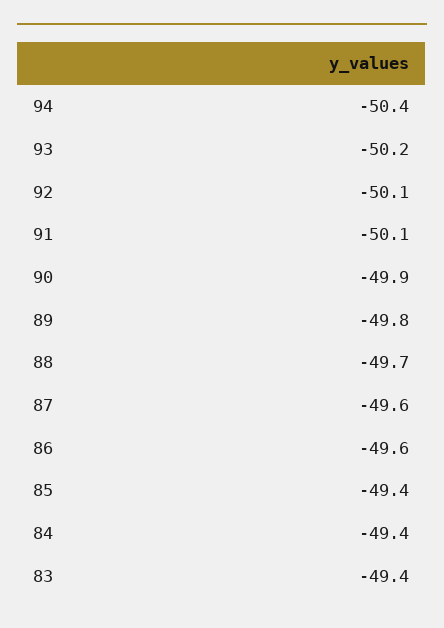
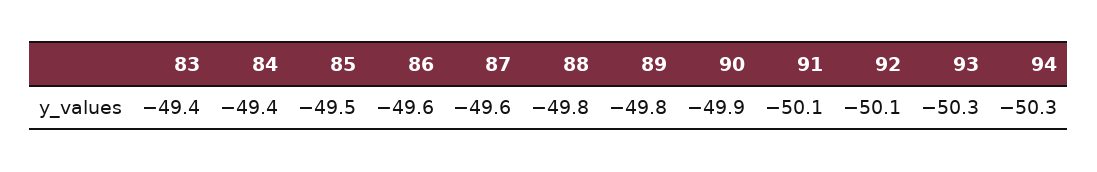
94: -50.4 -> -50.3
93: -50.2 -> -50.3
88: -49.7 -> -49.8
85: -49.4 -> -49.5

